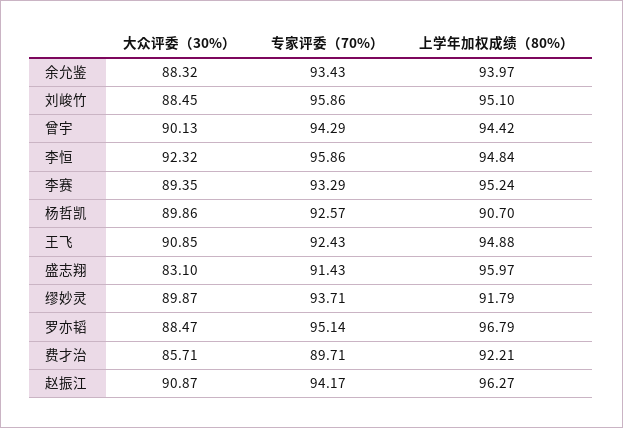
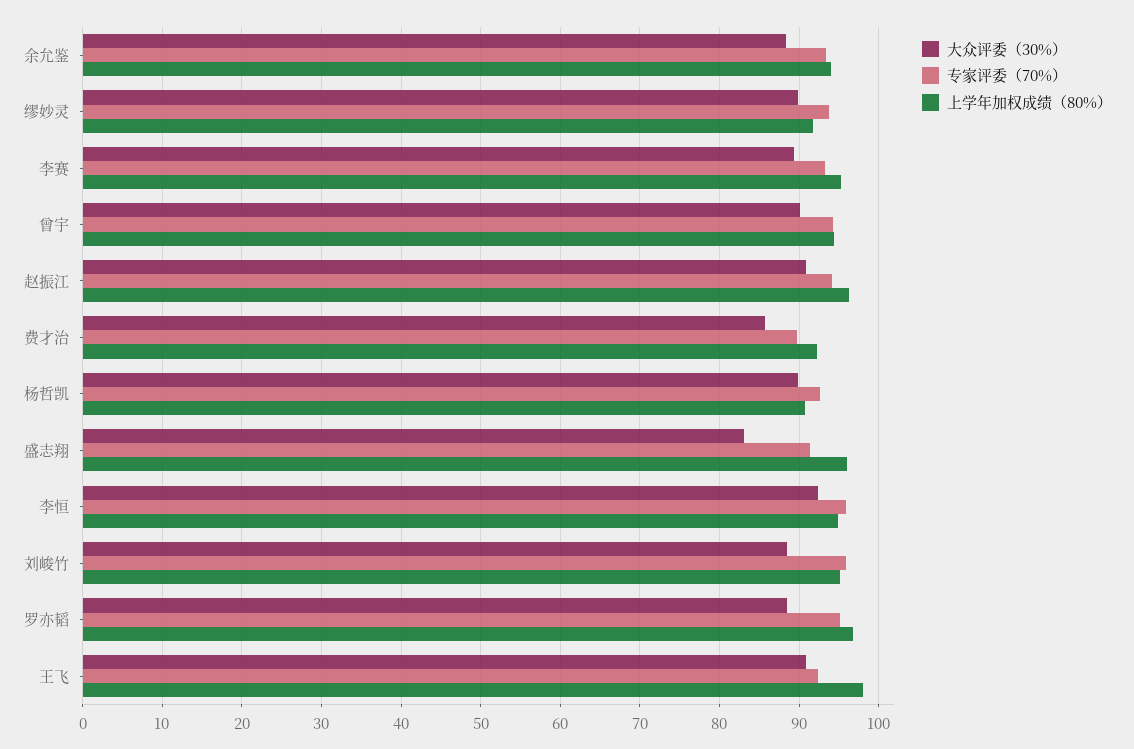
上学年加权成绩（80%）, 王飞: 94.88 -> 98

